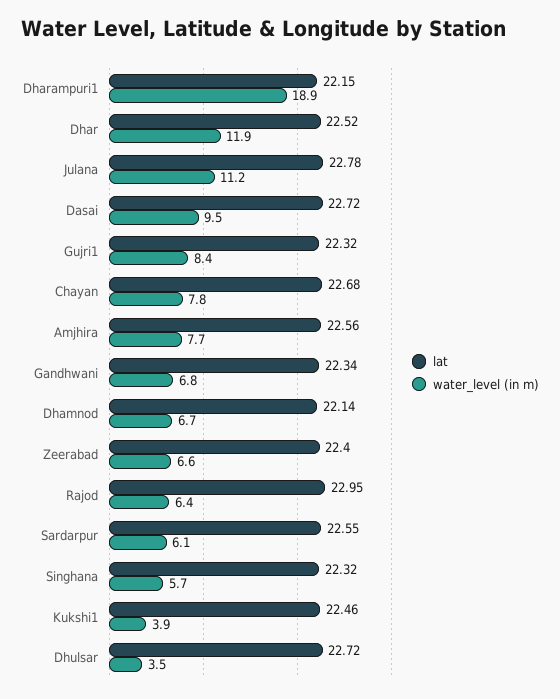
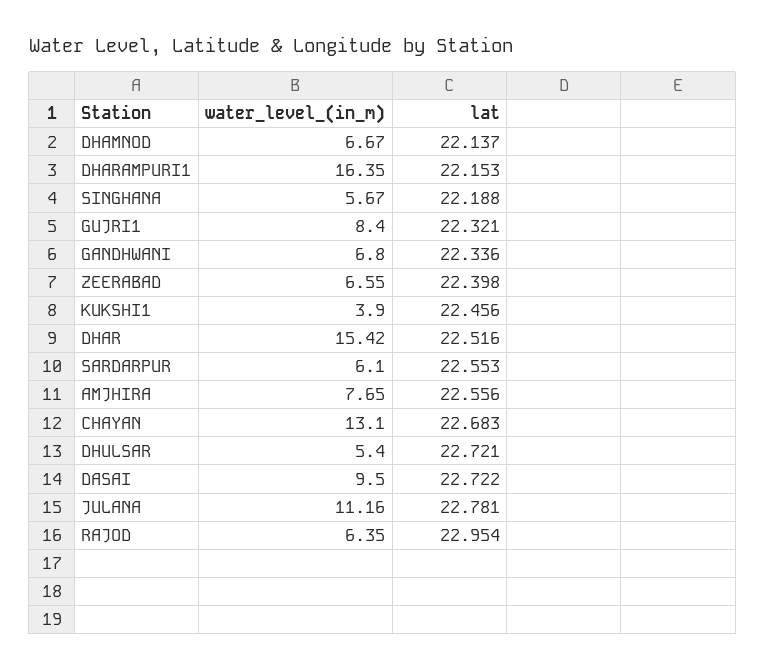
water_level (in m), Dharampuri1: 18.9 -> 16.35
water_level (in m), Dhar: 11.9 -> 15.42
water_level (in m), Chayan: 7.8 -> 13.1
lat, Singhana: 22.32 -> 22.188
water_level (in m), Dhulsar: 3.5 -> 5.4

